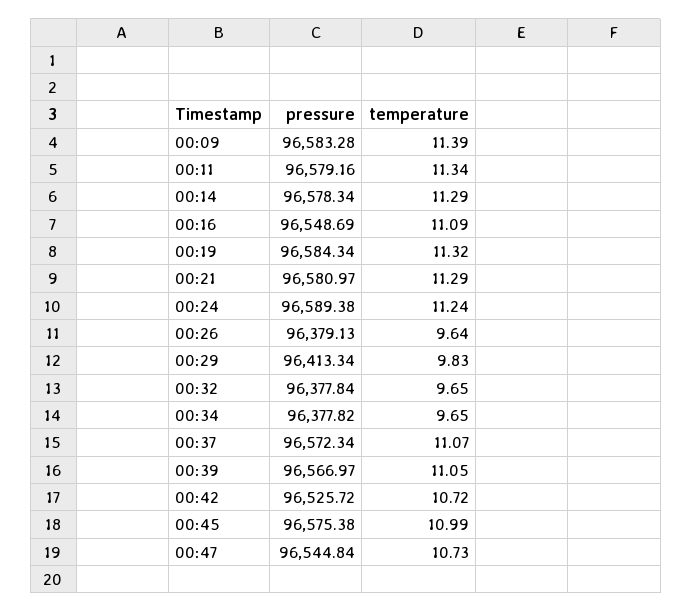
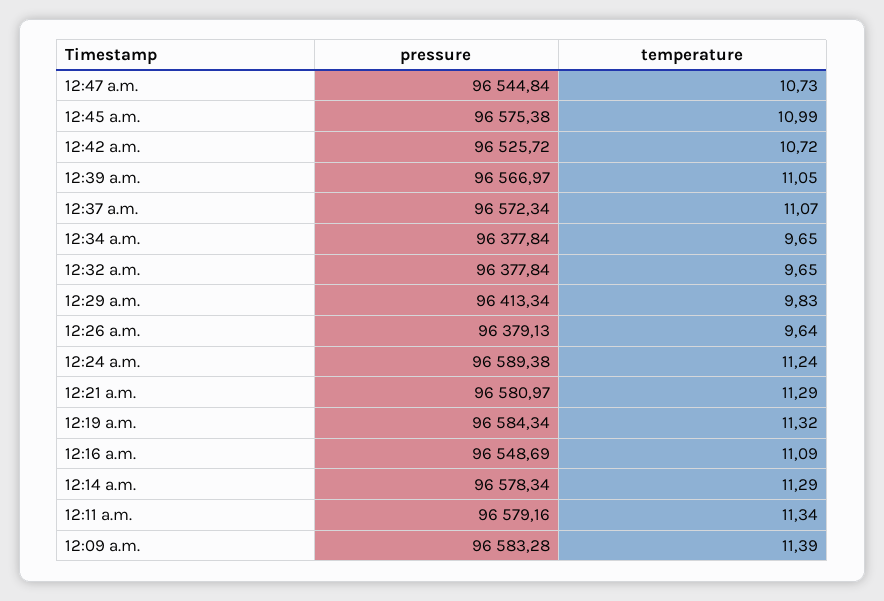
pressure, 00:34: 96377.82 -> 96377.84

